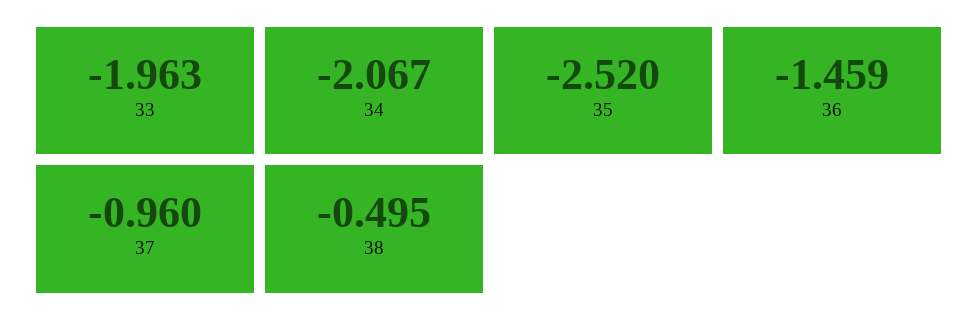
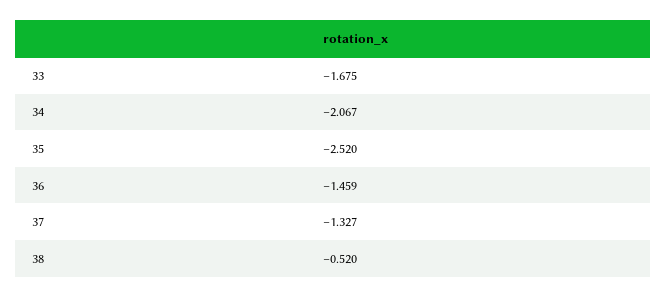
33: -1.963 -> -1.675
37: -0.96 -> -1.327
38: -0.495 -> -0.52

